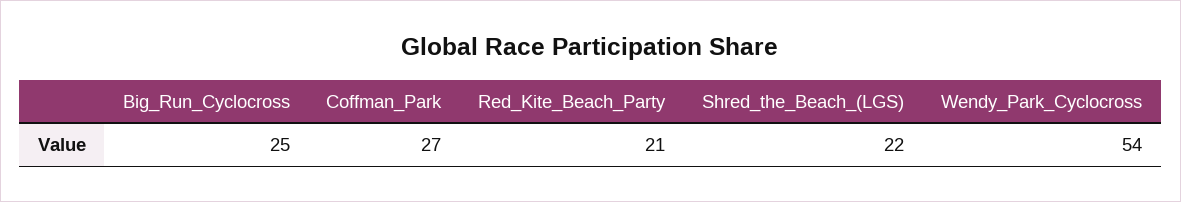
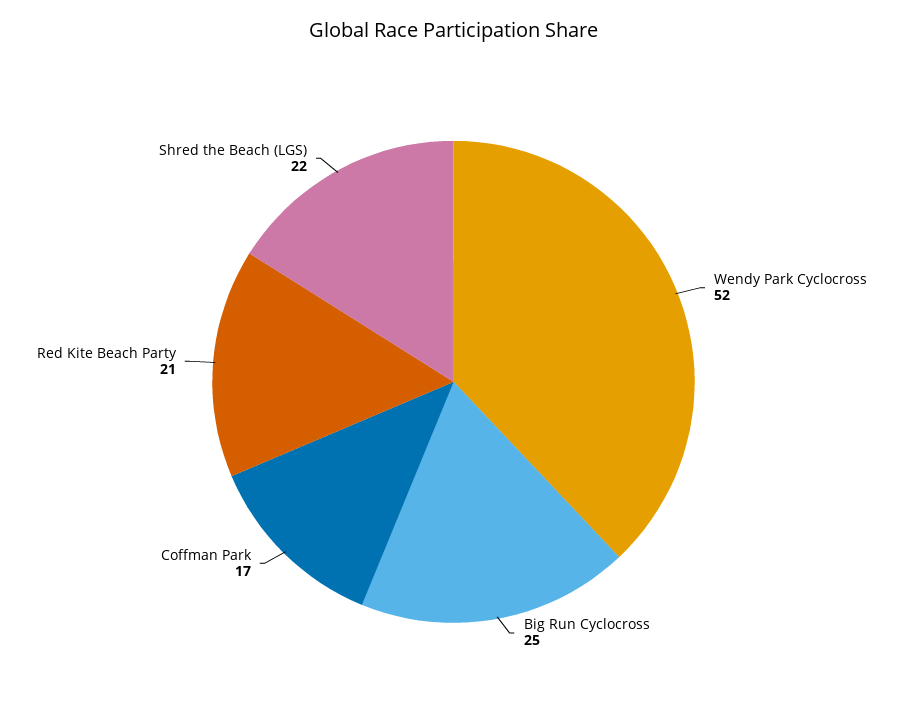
Coffman_Park: 27 -> 17
Wendy_Park_Cyclocross: 54 -> 52

